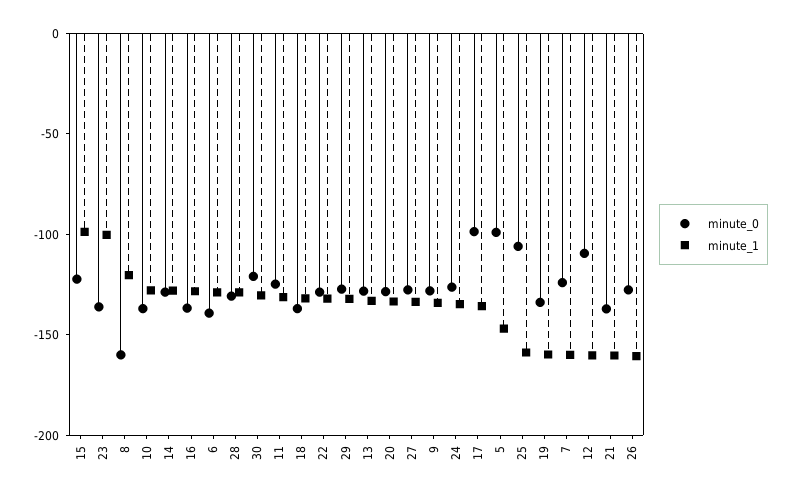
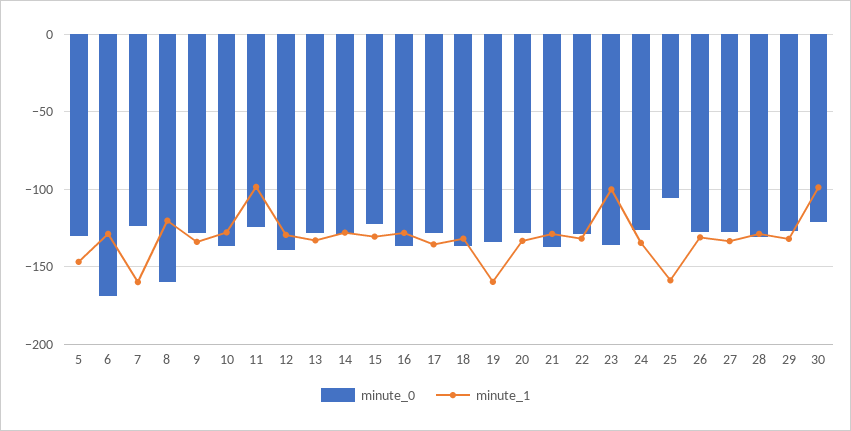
minute_1, 15: -100 -> -130
minute_0, 6: -140 -> -170
minute_1, 30: -130 -> -100
minute_1, 11: -130 -> -100
minute_0, 17: -100 -> -130
minute_0, 5: -100 -> -130
minute_0, 12: -110 -> -140
minute_1, 12: -160 -> -130
minute_1, 21: -160 -> -130
minute_1, 26: -160 -> -130

